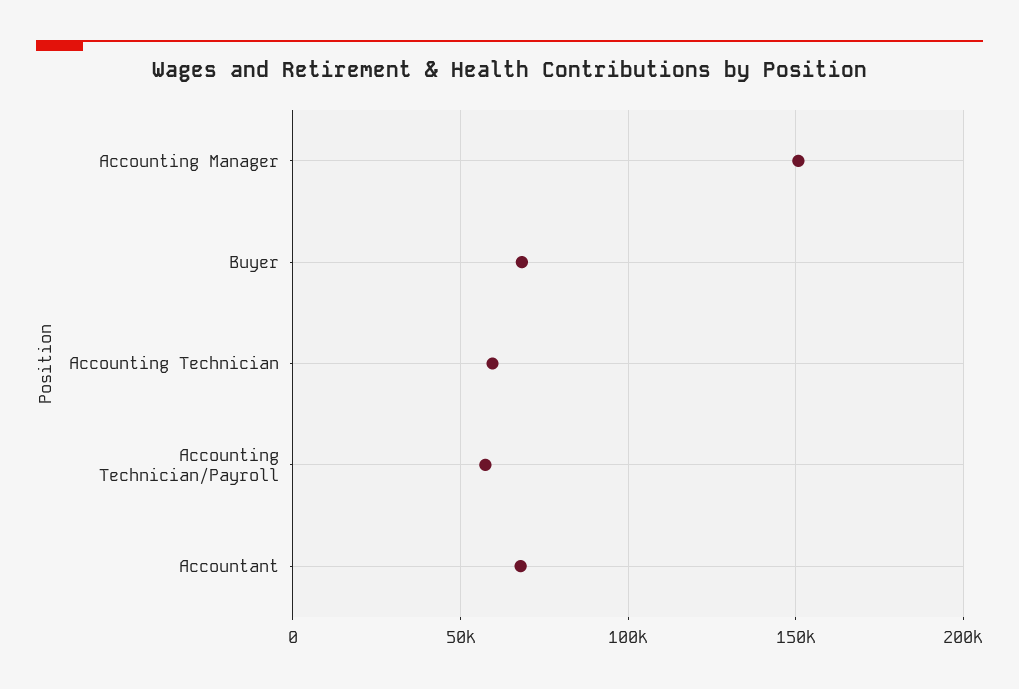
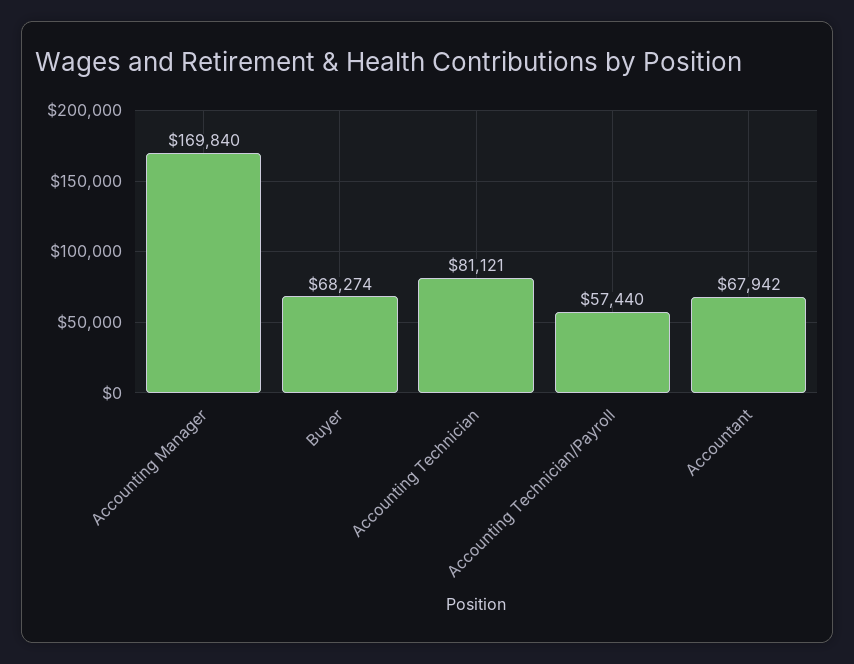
Accounting Manager: 150000 -> 169840
Accounting Technician: 60000 -> 81121

